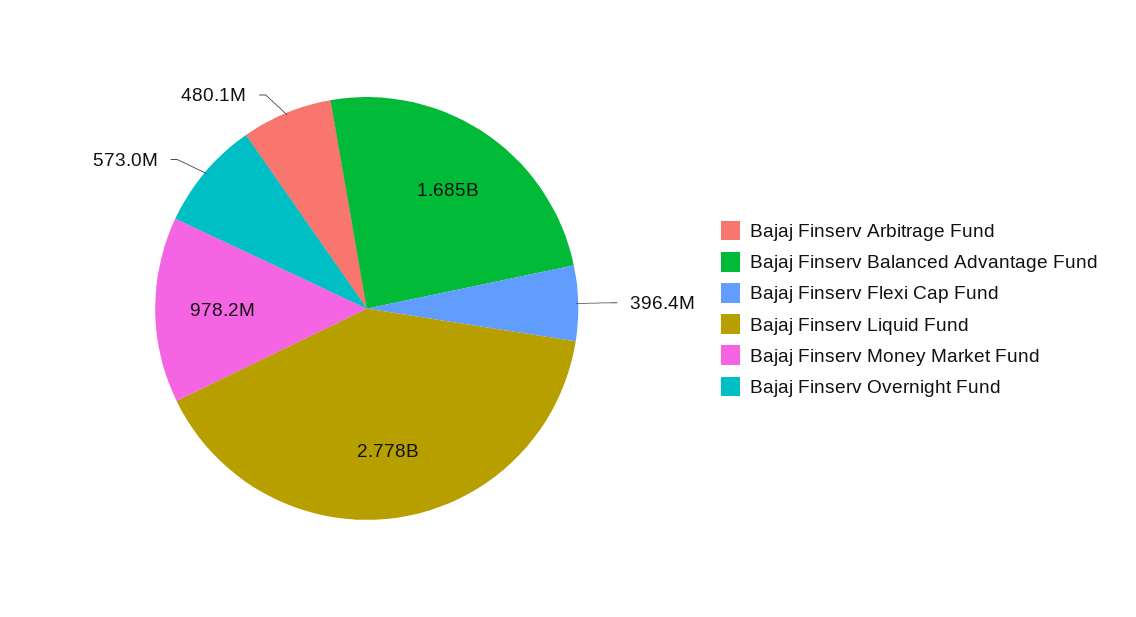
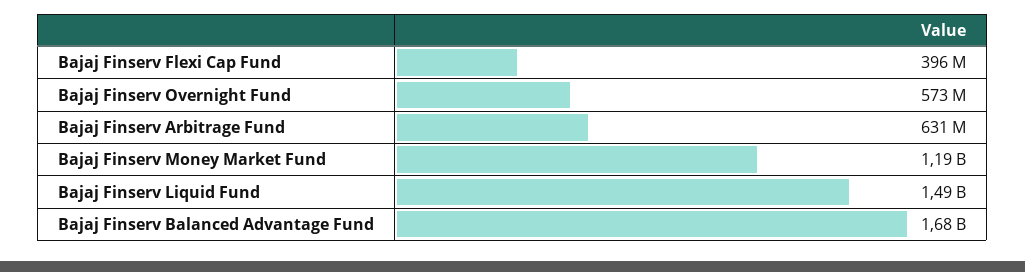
Bajaj Finserv Arbitrage Fund: 480100000 -> 631000000
Bajaj Finserv Liquid Fund: 2778000000 -> 1490000000
Bajaj Finserv Money Market Fund: 978200000 -> 1190000000

